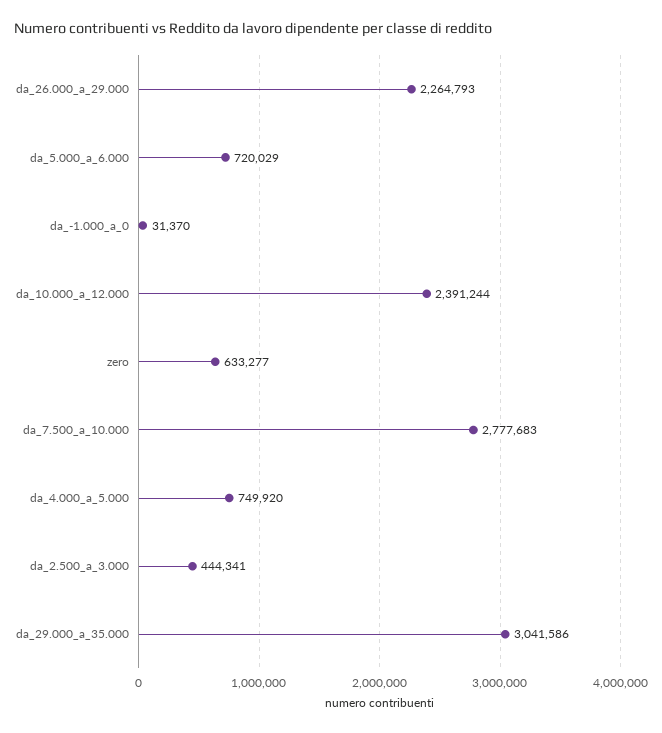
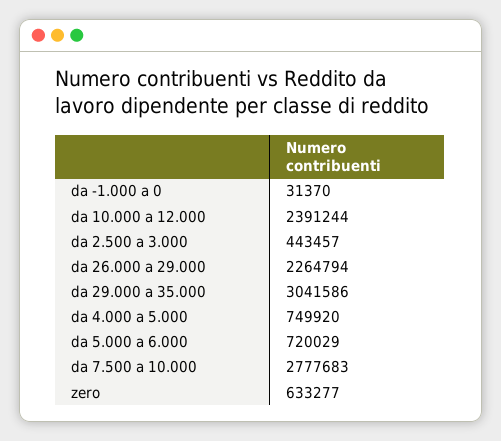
da_26.000_a_29.000: 2264793 -> 2264794
da_2.500_a_3.000: 444341 -> 443457

